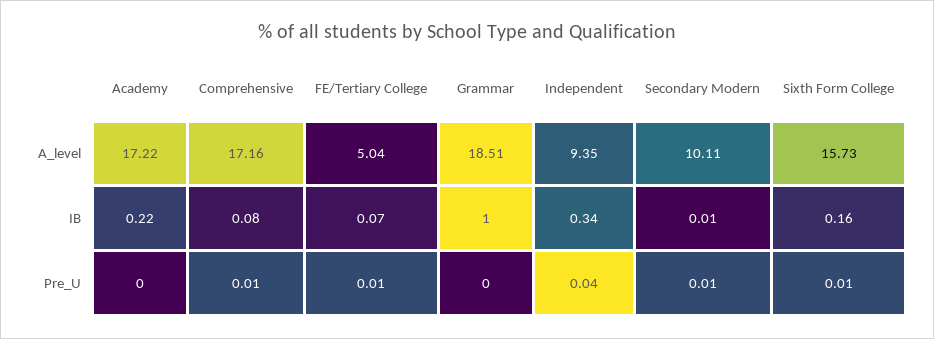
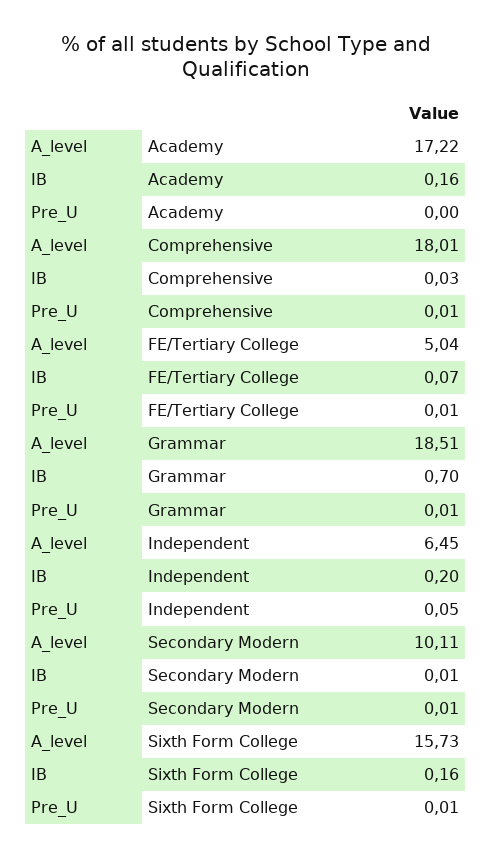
Comprehensive, A_level: 17.16 -> 18.01
Independent, A_level: 9.35 -> 6.45
Academy, IB: 0.22 -> 0.16
Comprehensive, IB: 0.08 -> 0.03
Grammar, IB: 1 -> 0.7
Independent, IB: 0.34 -> 0.2
Grammar, Pre_U: 0 -> 0.01
Independent, Pre_U: 0.04 -> 0.05

